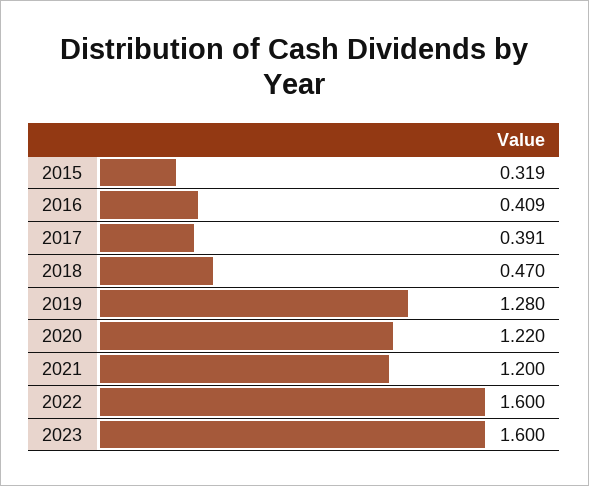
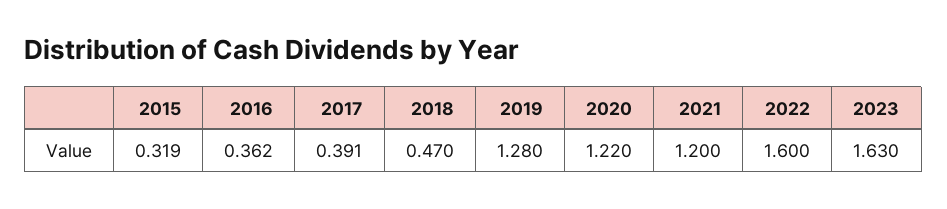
2016: 0.409 -> 0.362
2023: 1.6 -> 1.63

